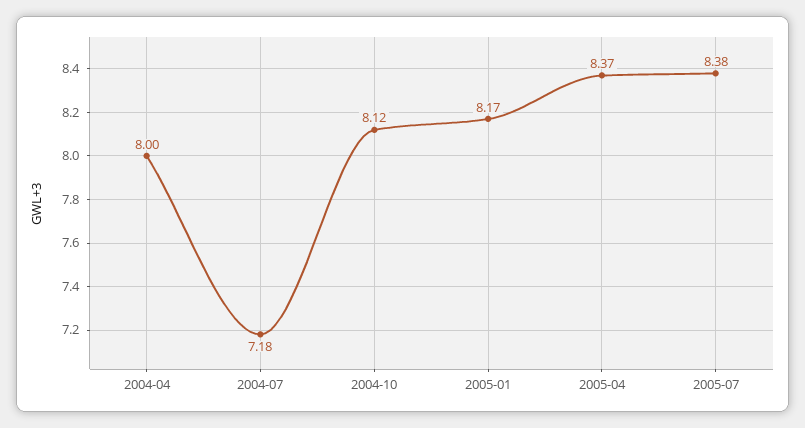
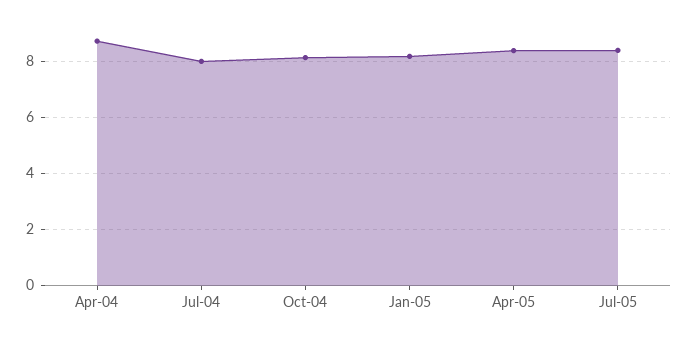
2004-04: 8 -> 8.75
2004-07: 7.18 -> 8

